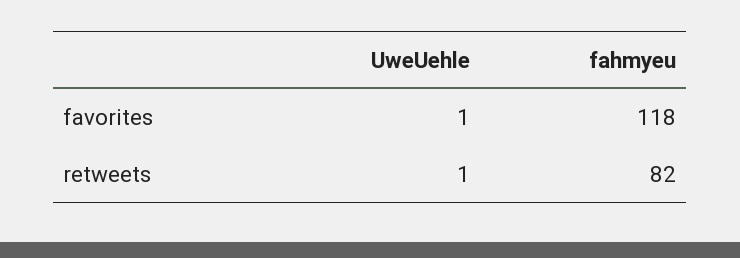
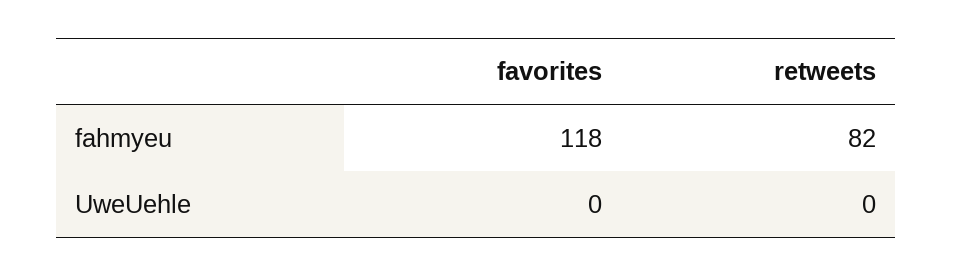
UweUehle, favorites: 1 -> 0
UweUehle, retweets: 1 -> 0

